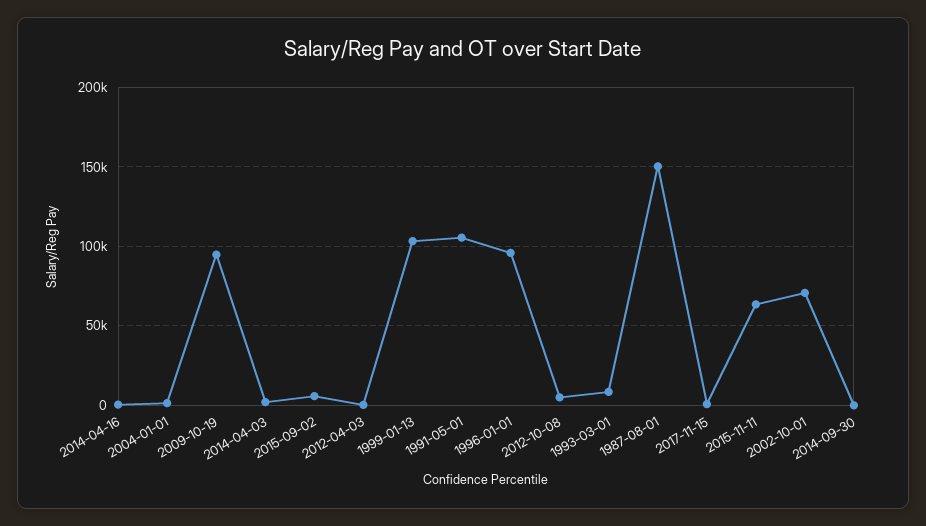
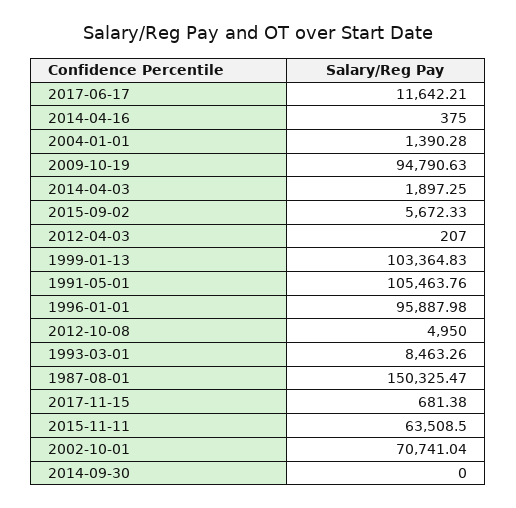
2017-06-17: none -> 11642.21

